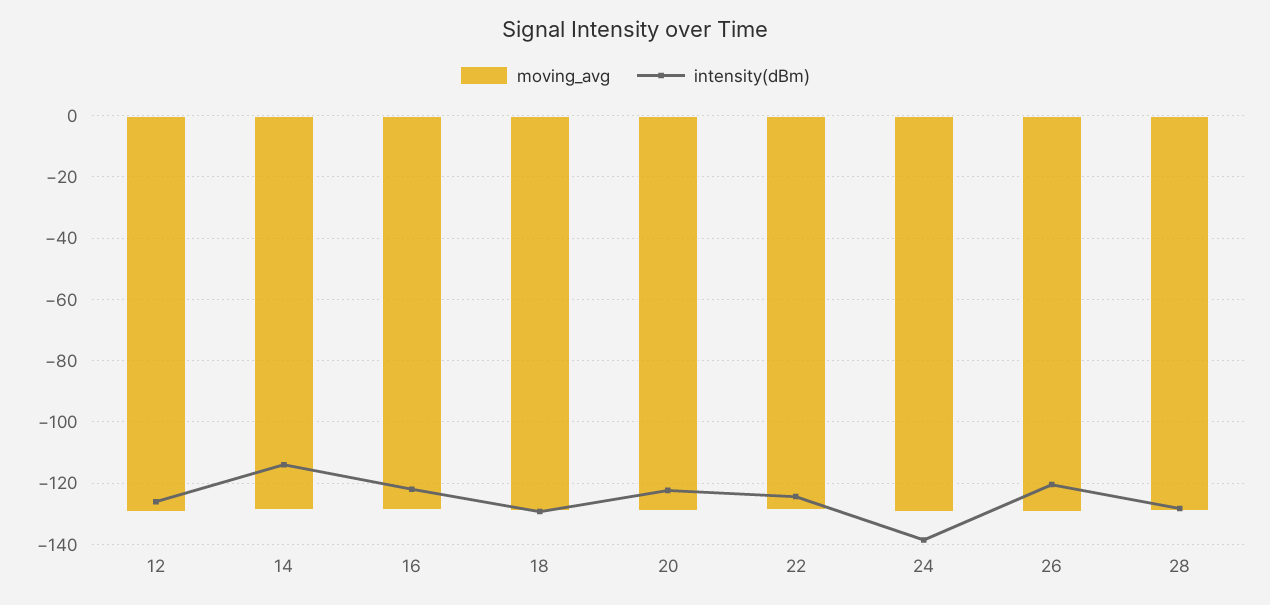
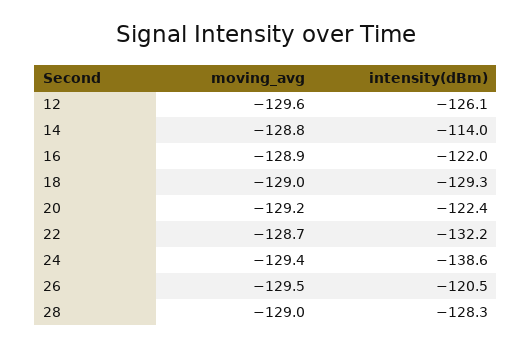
intensity(dBm), 22: -124 -> -132.2

